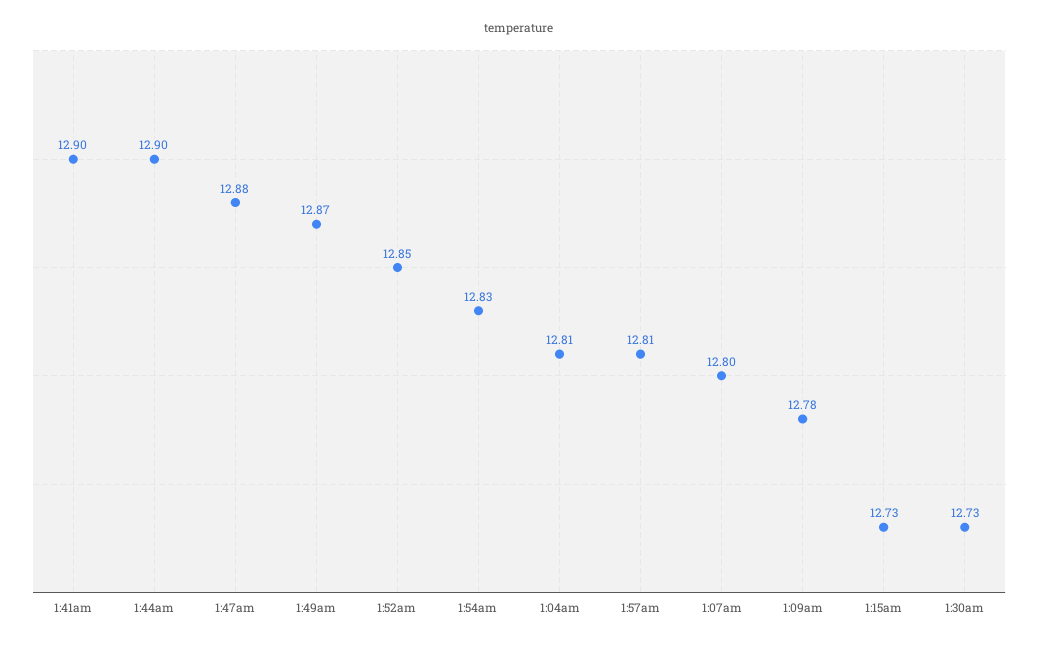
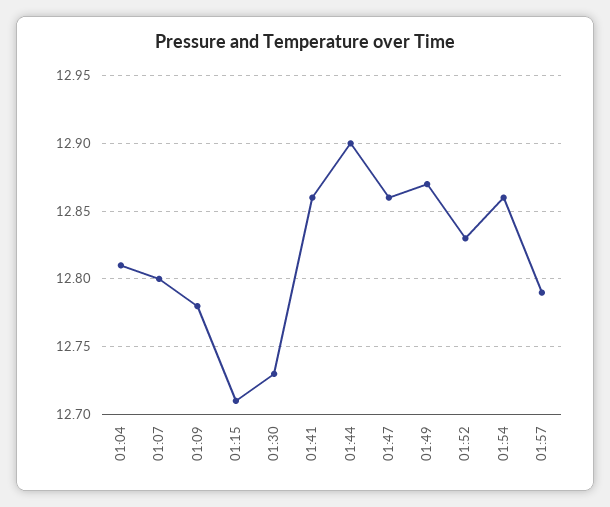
1:41am: 12.9 -> 12.86
1:47am: 12.88 -> 12.86
1:52am: 12.85 -> 12.83
1:54am: 12.83 -> 12.86
1:57am: 12.81 -> 12.79
1:15am: 12.73 -> 12.71

